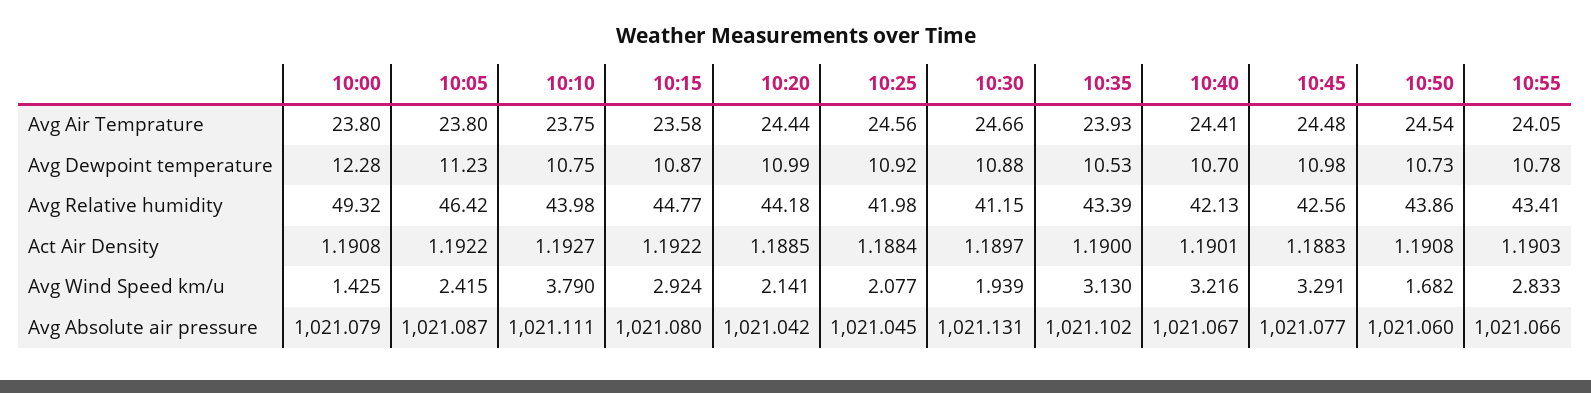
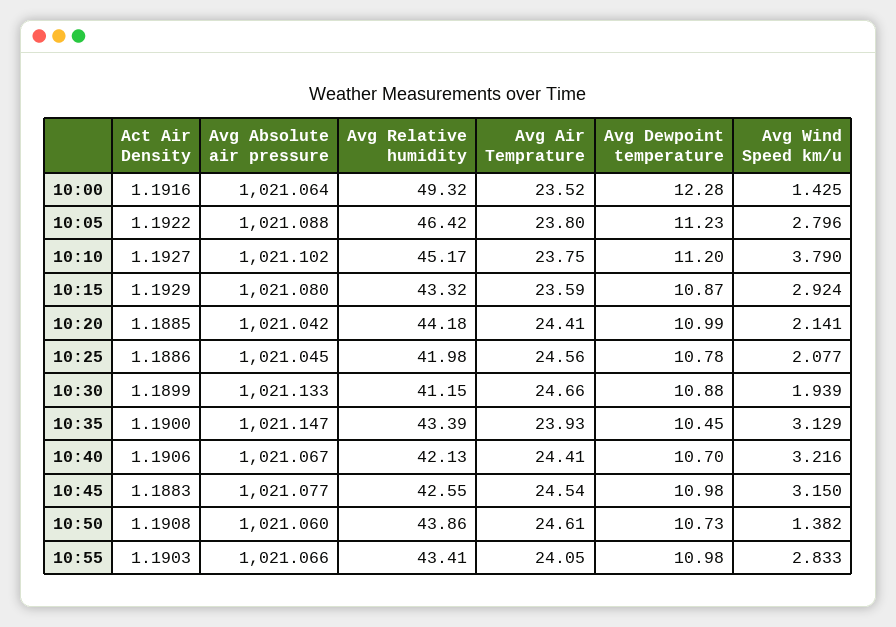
10:00, Avg Air Temprature: 23.8 -> 23.52
10:15, Avg Air Temprature: 23.58 -> 23.59
10:20, Avg Air Temprature: 24.44 -> 24.41
10:45, Avg Air Temprature: 24.48 -> 24.54
10:50, Avg Air Temprature: 24.54 -> 24.61
10:10, Avg Dewpoint temperature: 10.75 -> 11.2
10:25, Avg Dewpoint temperature: 10.92 -> 10.78
10:35, Avg Dewpoint temperature: 10.53 -> 10.45
10:55, Avg Dewpoint temperature: 10.78 -> 10.98
10:10, Avg Relative humidity: 43.98 -> 45.17
10:15, Avg Relative humidity: 44.77 -> 43.32
10:45, Avg Relative humidity: 42.56 -> 42.55
10:00, Act Air Density: 1.1908 -> 1.1916
10:15, Act Air Density: 1.1922 -> 1.1929
10:25, Act Air Density: 1.1884 -> 1.1886
10:30, Act Air Density: 1.1897 -> 1.1899
10:40, Act Air Density: 1.1901 -> 1.1906
10:05, Avg Wind Speed km/u: 2.415 -> 2.796
10:35, Avg Wind Speed km/u: 3.13 -> 3.129
10:45, Avg Wind Speed km/u: 3.291 -> 3.15
10:50, Avg Wind Speed km/u: 1.682 -> 1.382
10:00, Avg Absolute air pressure: 1021.079 -> 1021.064
10:05, Avg Absolute air pressure: 1021.087 -> 1021.088
10:10, Avg Absolute air pressure: 1021.111 -> 1021.102
10:30, Avg Absolute air pressure: 1021.131 -> 1021.133
10:35, Avg Absolute air pressure: 1021.102 -> 1021.147

